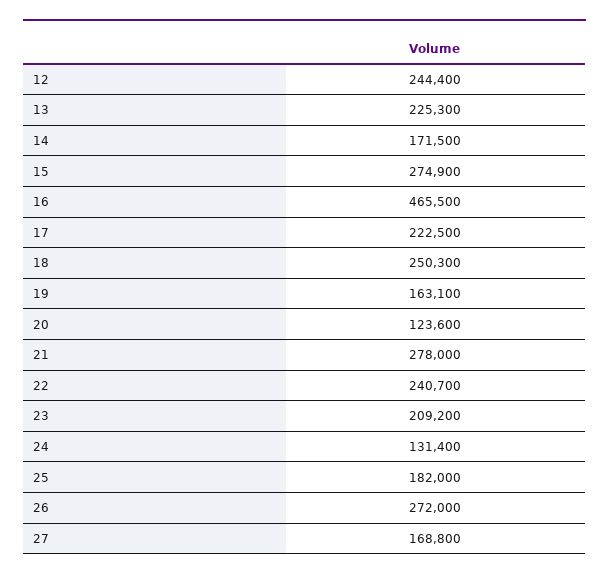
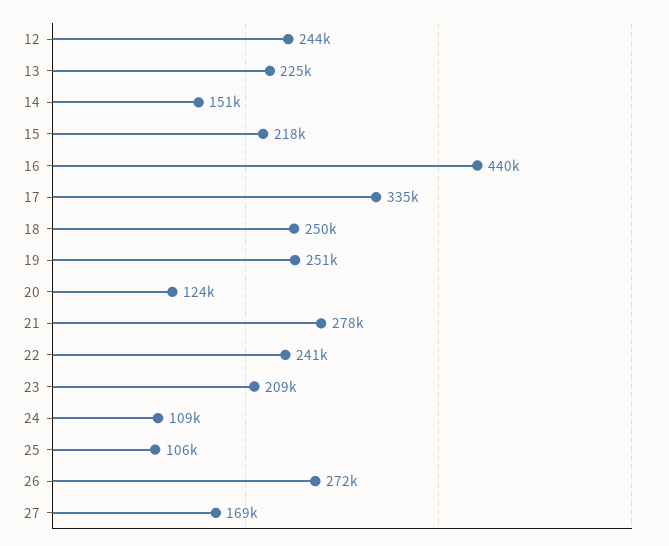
14: 171500 -> 151000
15: 274900 -> 218000
16: 465500 -> 440000
17: 222500 -> 335000
19: 163100 -> 251000
24: 131400 -> 109000
25: 182000 -> 106000

